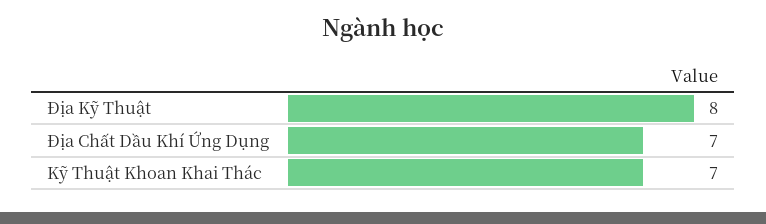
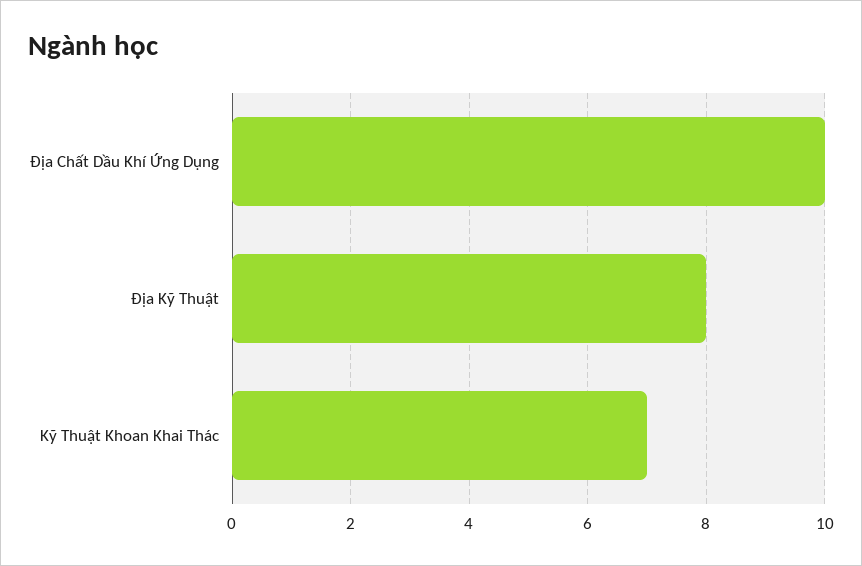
Địa Chất Dầu Khí Ứng Dụng: 7 -> 10

